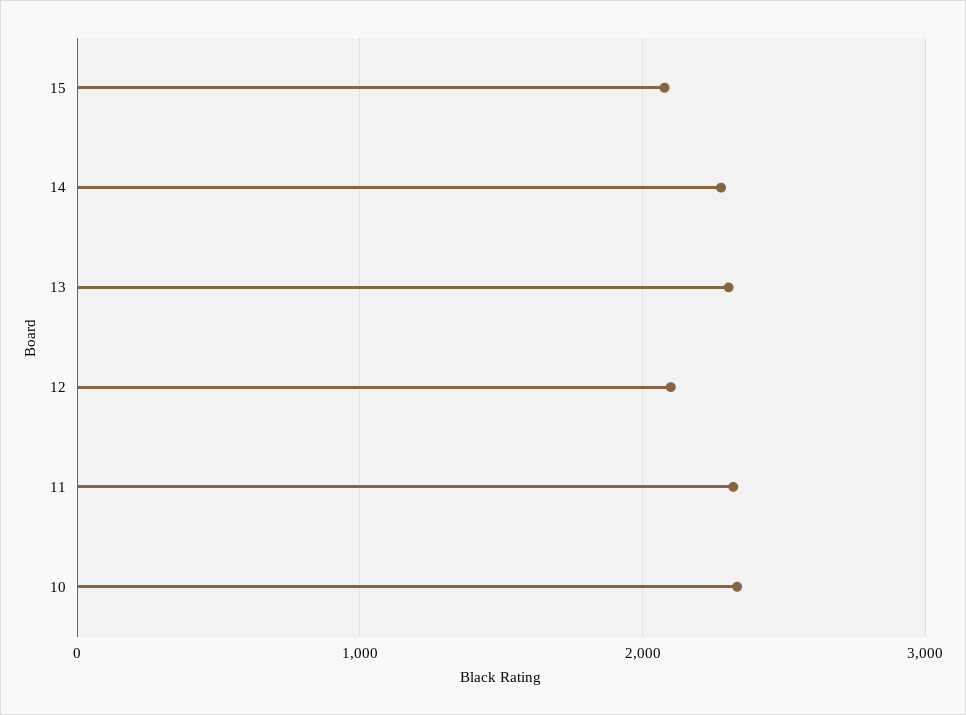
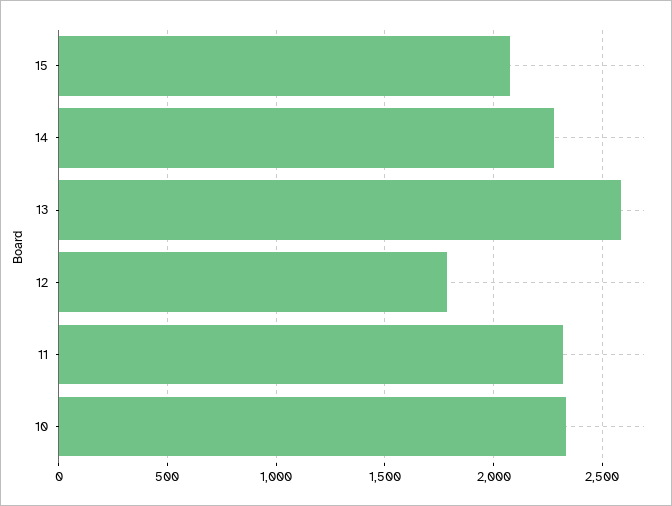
13: 2300 -> 2600
12: 2100 -> 1800

